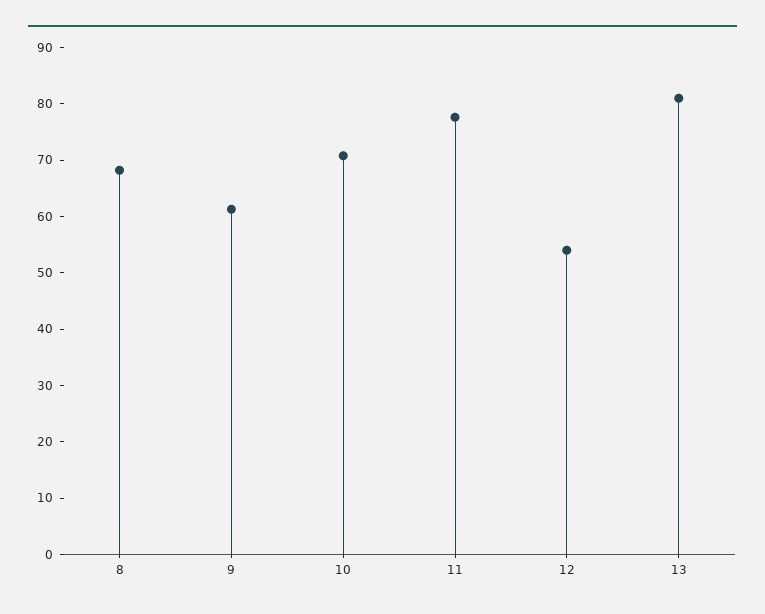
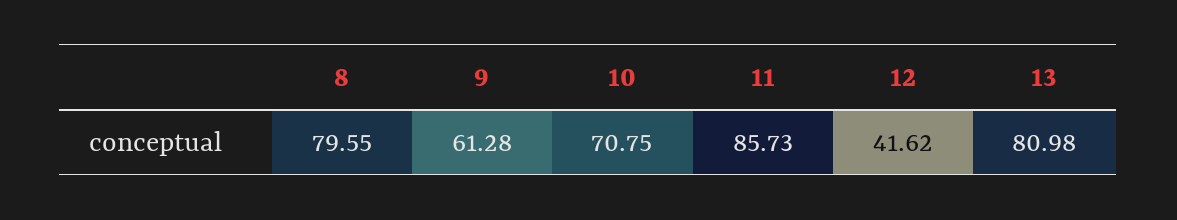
8: 68 -> 79.55
11: 78 -> 85.73
12: 54 -> 41.62

